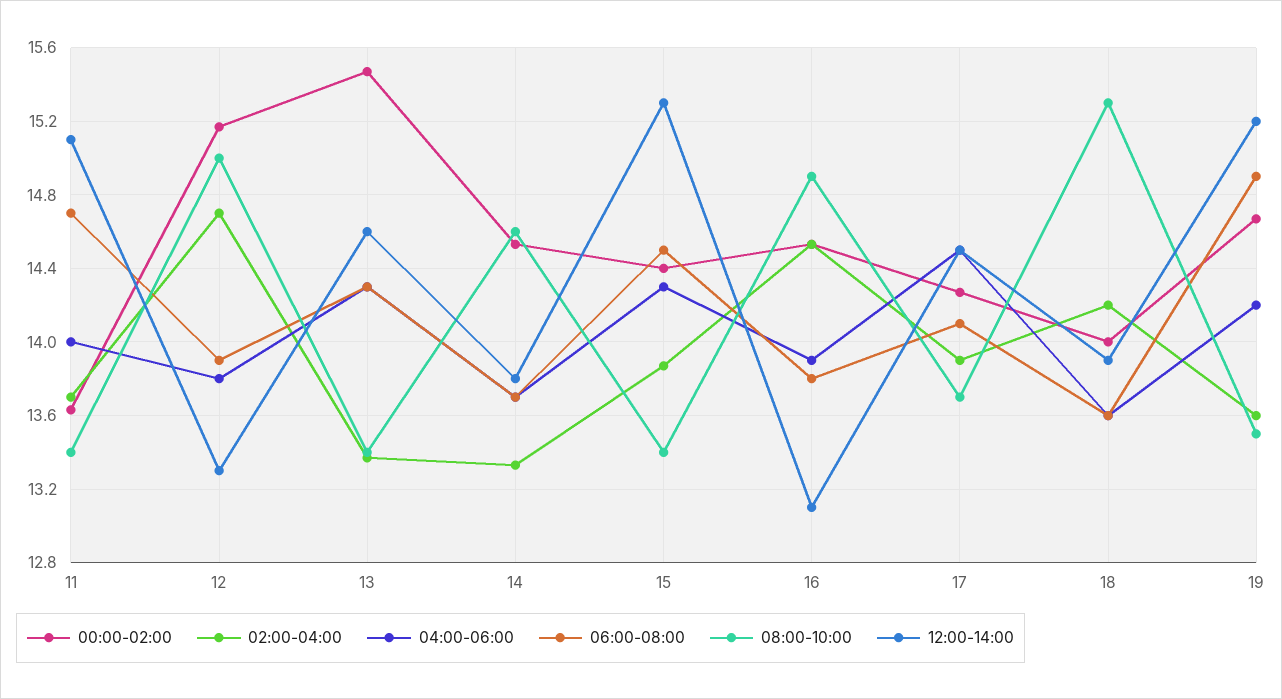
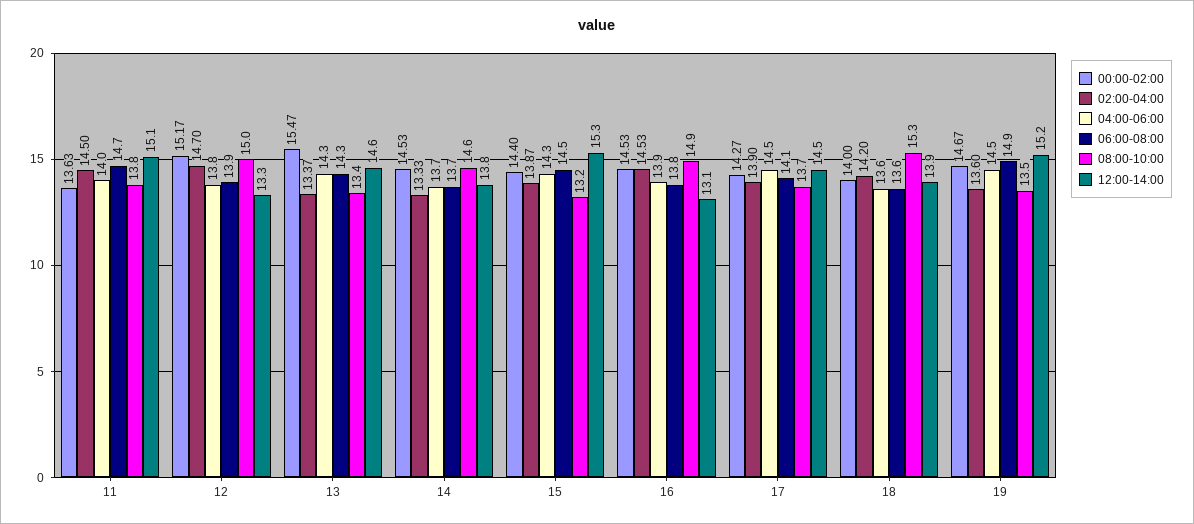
02:00-04:00, 11: 13.7 -> 14.5
08:00-10:00, 11: 13.4 -> 13.8
08:00-10:00, 15: 13.4 -> 13.2
04:00-06:00, 19: 14.2 -> 14.5

